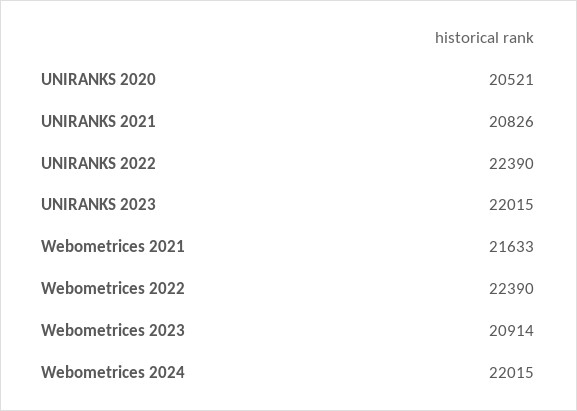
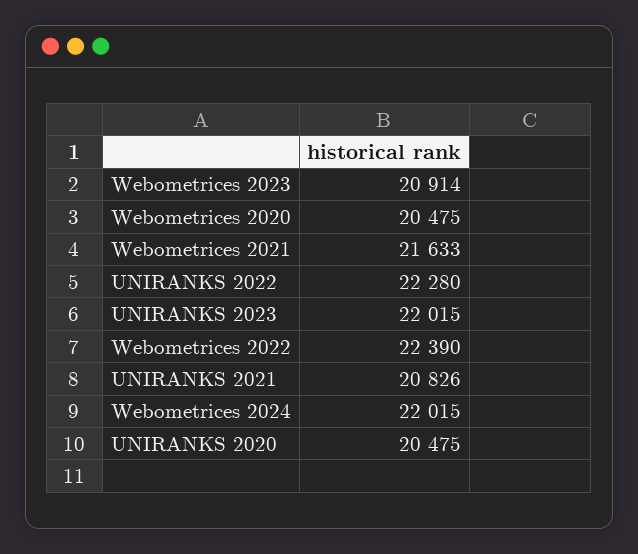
UNIRANKS 2020: 20521 -> 20475
UNIRANKS 2022: 22390 -> 22280
Webometrices 2020: none -> 20475

